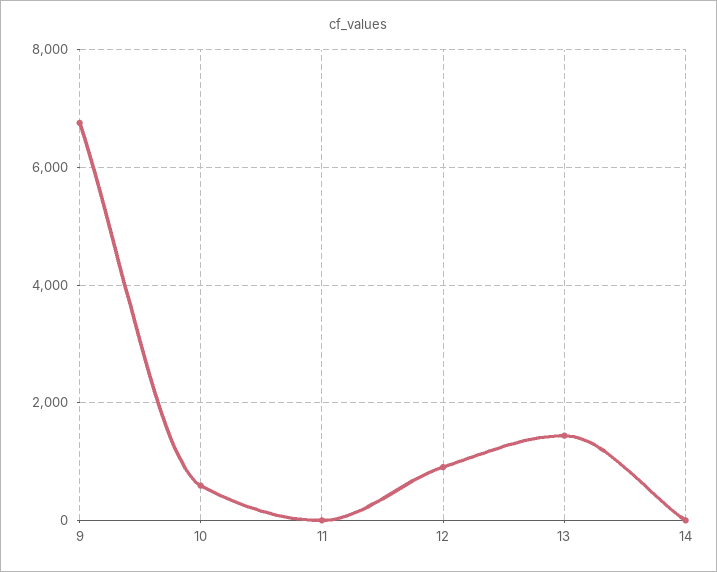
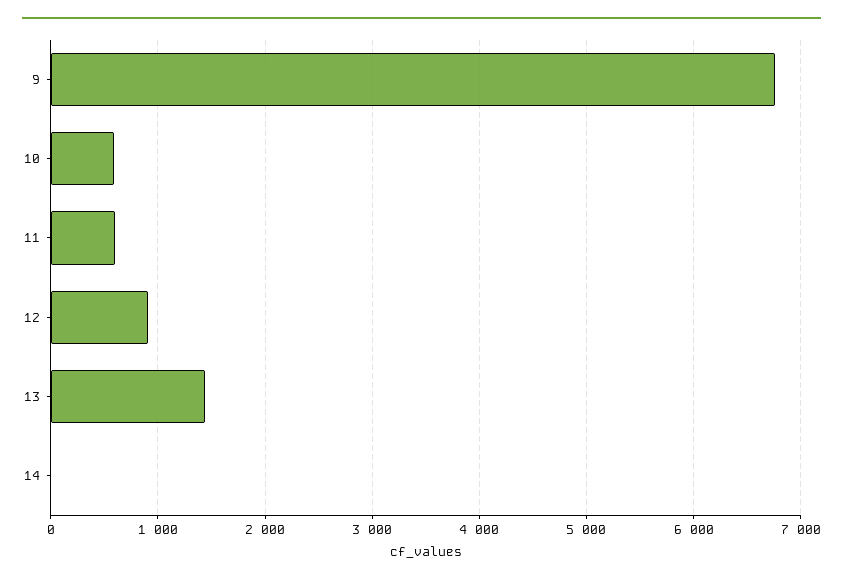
11: 0 -> 600

